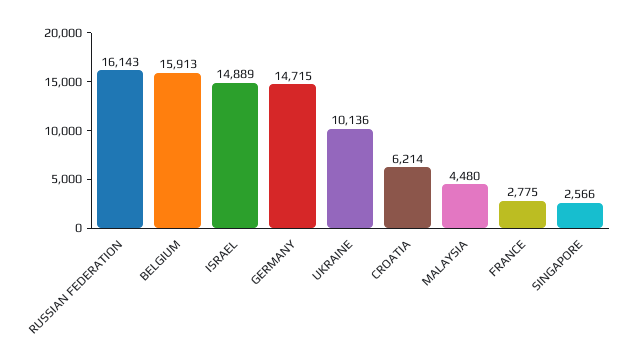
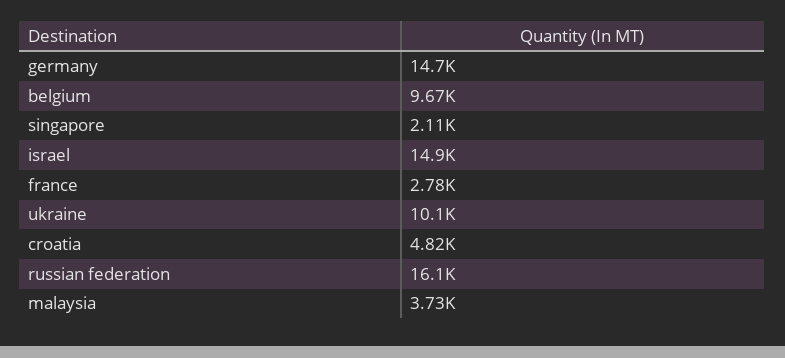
BELGIUM: 15913 -> 9670
CROATIA: 6214 -> 4820
MALAYSIA: 4480 -> 3730
SINGAPORE: 2566 -> 2110

